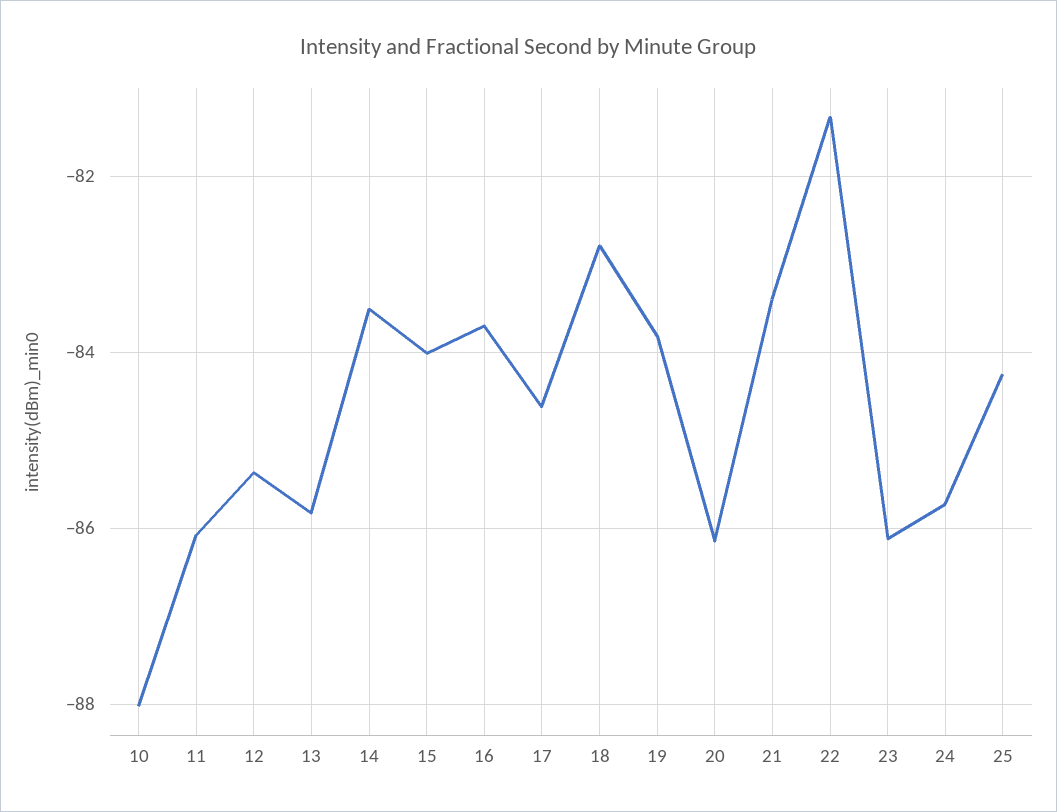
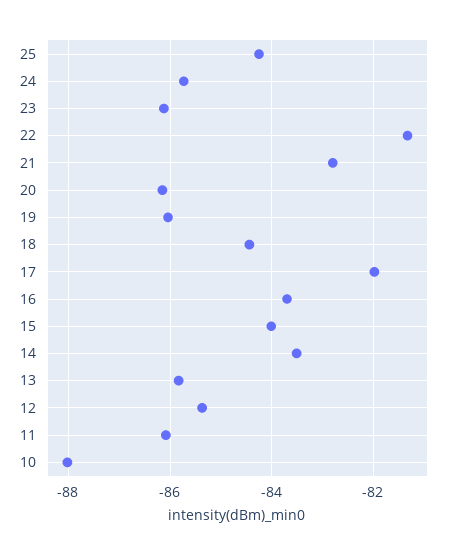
17: -84.6 -> -82
18: -82.8 -> -84.4
19: -83.8 -> -86
21: -83.4 -> -82.8

